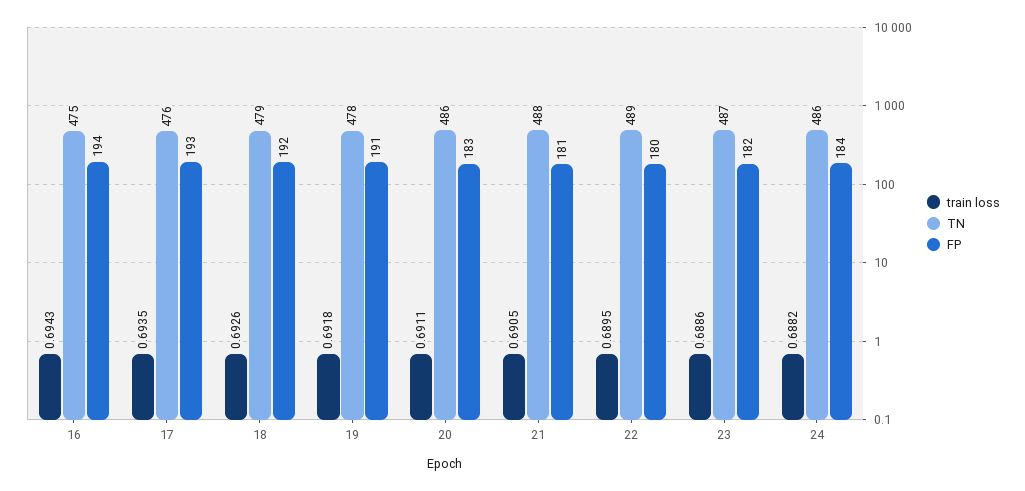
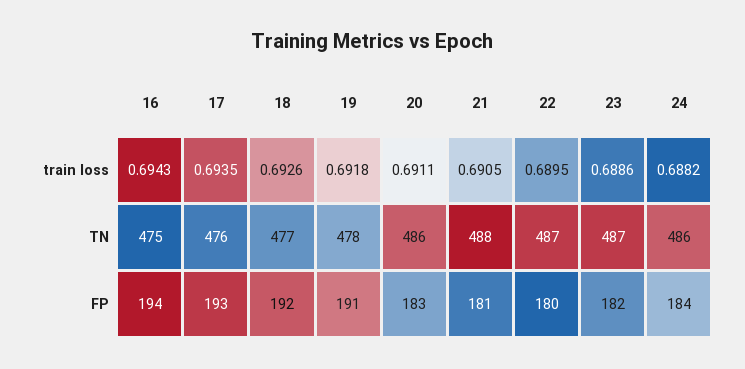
TN, 18: 479 -> 477
TN, 22: 489 -> 487

